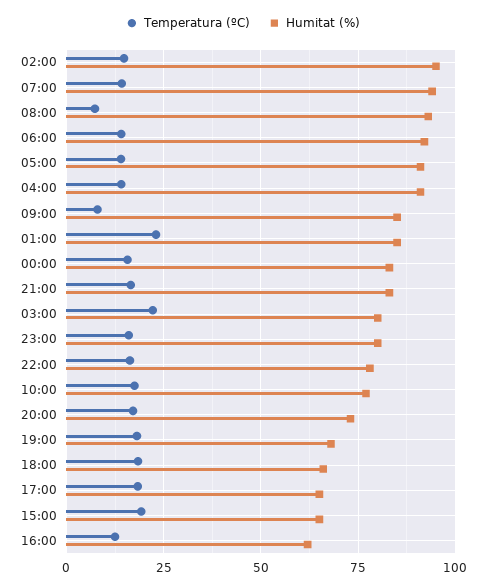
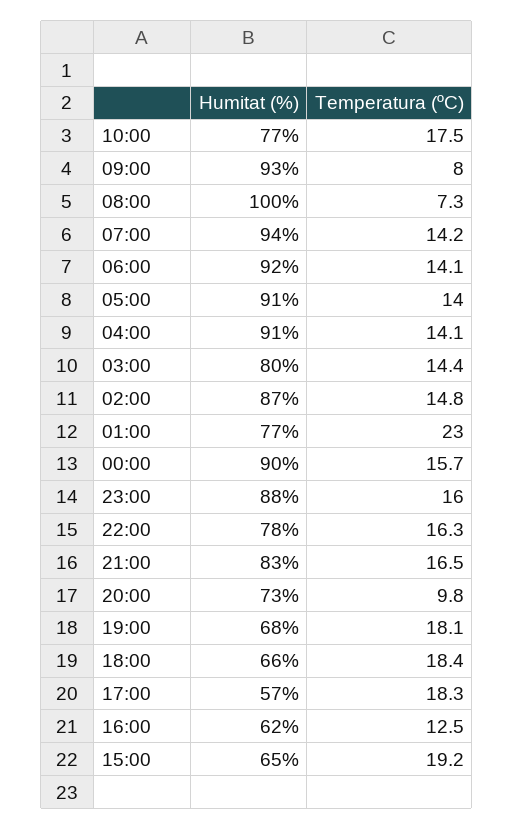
Humitat (%), 02:00: 95 -> 87
Humitat (%), 08:00: 92.5 -> 100
Humitat (%), 09:00: 85 -> 93
Humitat (%), 01:00: 85 -> 77
Humitat (%), 00:00: 82.5 -> 90
Temperatura (ºC), 03:00: 22.5 -> 14.4
Humitat (%), 23:00: 80 -> 88
Temperatura (ºC), 20:00: 17.5 -> 9.8
Humitat (%), 17:00: 65 -> 57

